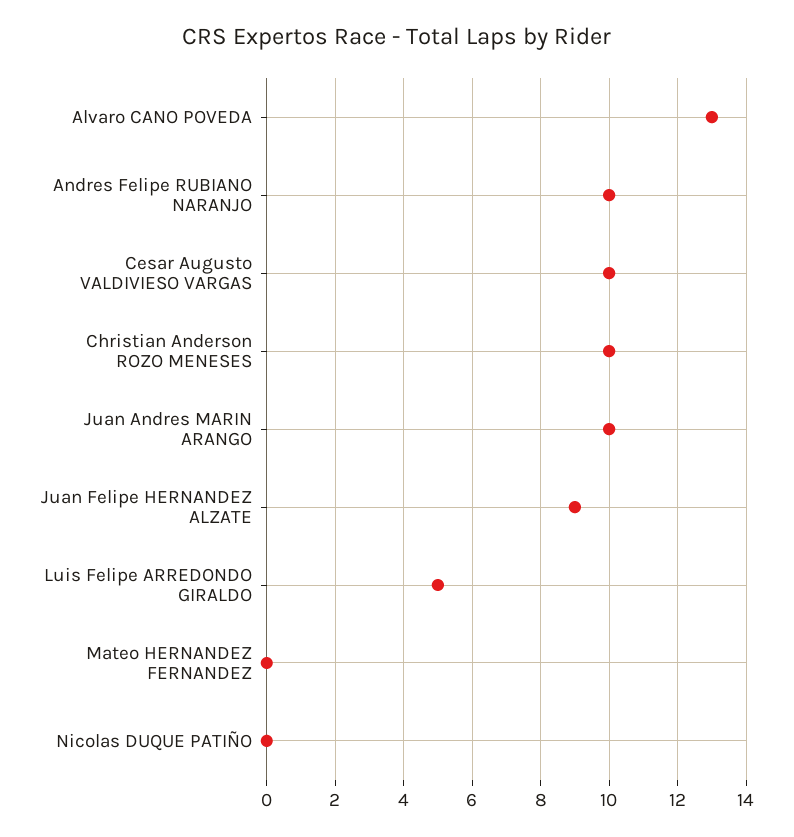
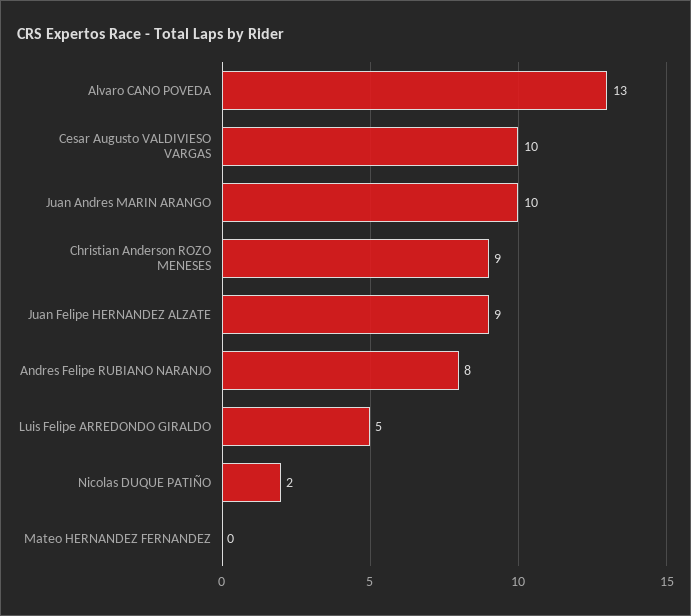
Andres Felipe RUBIANO NARANJO: 10 -> 8
Christian Anderson ROZO MENESES: 10 -> 9
Nicolas DUQUE PATIÑO: 0 -> 2

